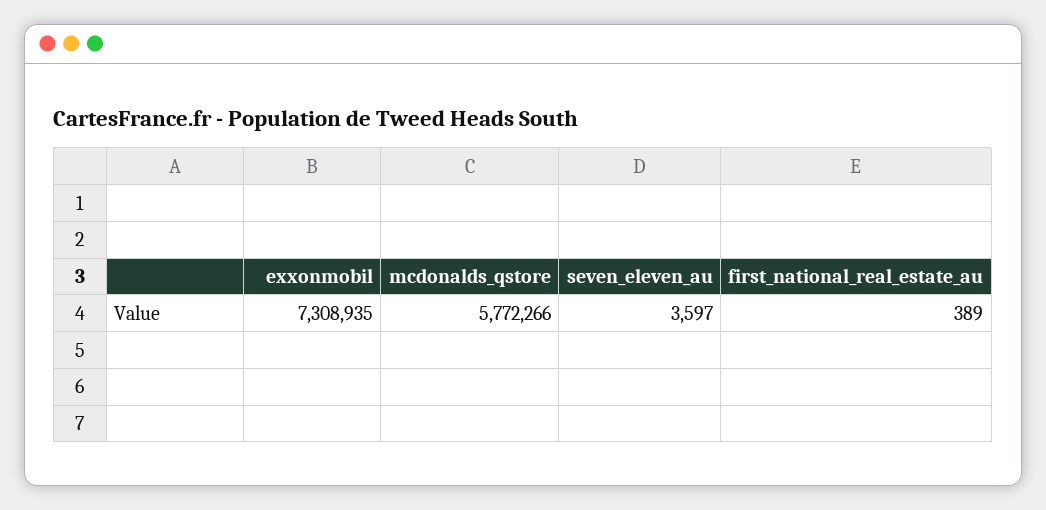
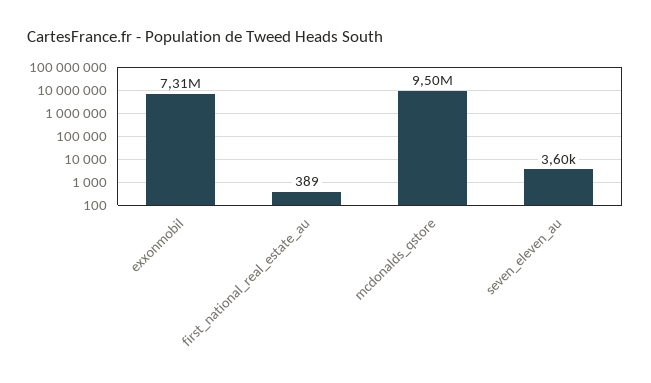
mcdonalds_qstore: 5772266 -> 9500000

